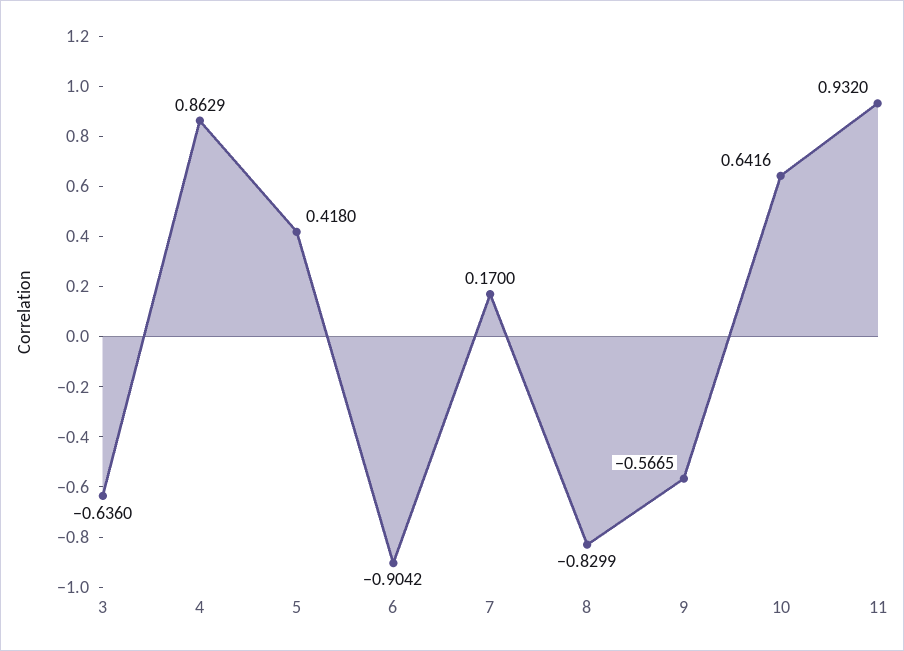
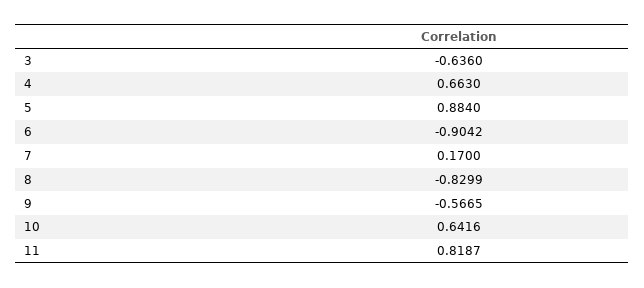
4: 0.8629 -> 0.663
5: 0.418 -> 0.884
11: 0.932 -> 0.8187

